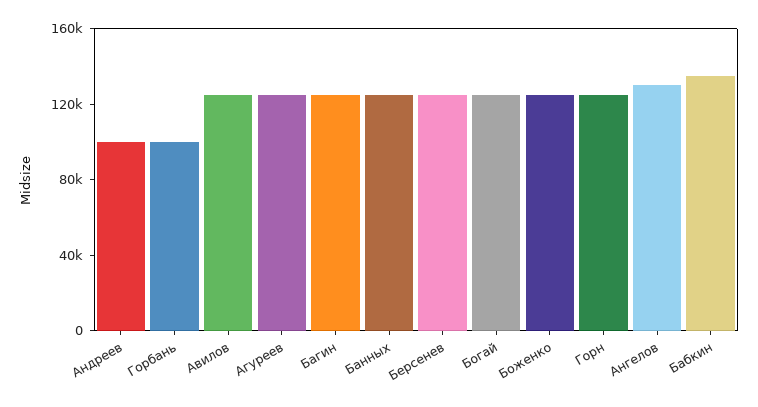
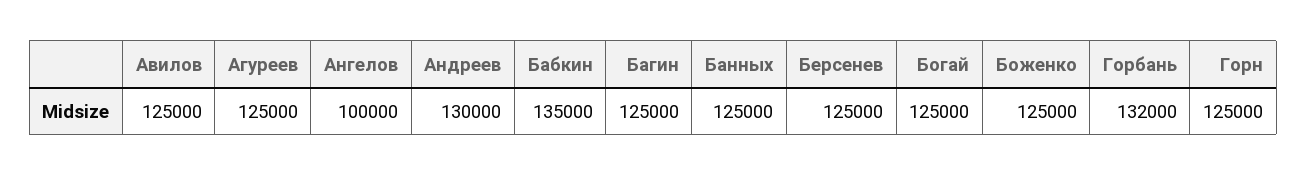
Андреев: 100000 -> 130000
Горбань: 100000 -> 132000
Ангелов: 130000 -> 100000

